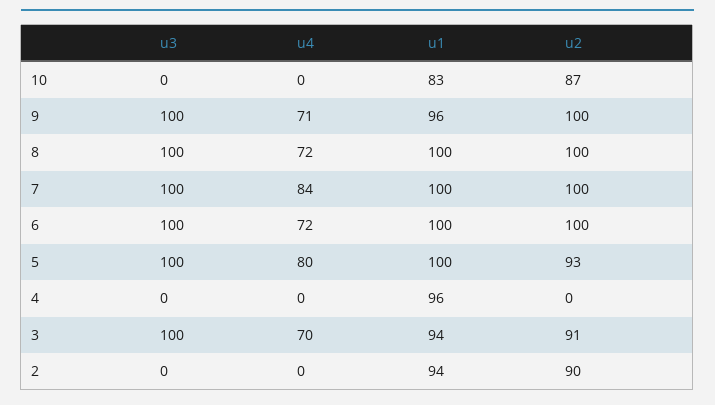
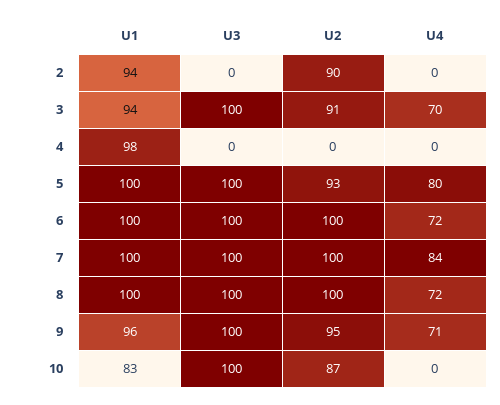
u3, 10: 0 -> 100
u2, 9: 100 -> 95
u1, 4: 96 -> 98

